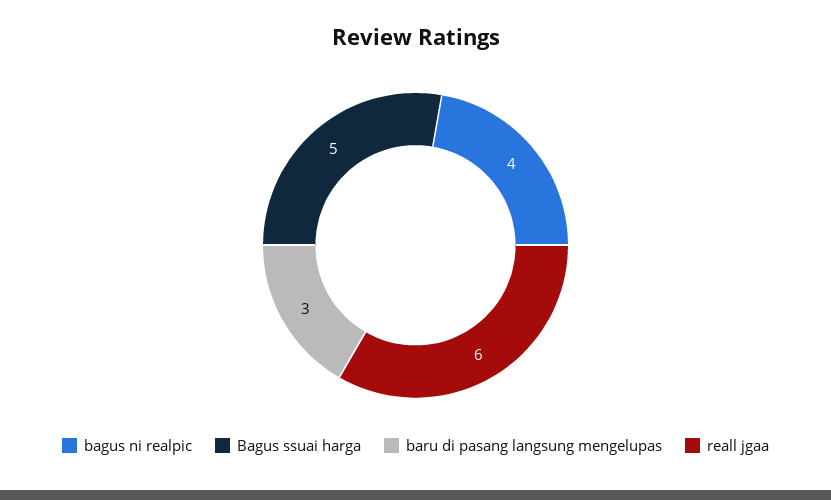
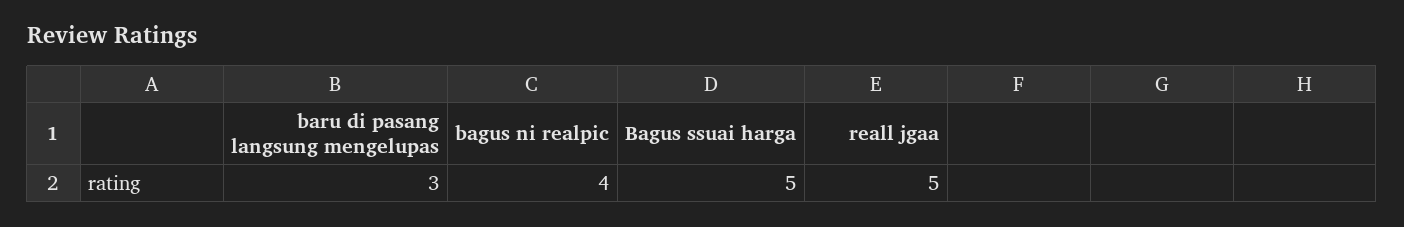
reall jgaa: 6 -> 5

